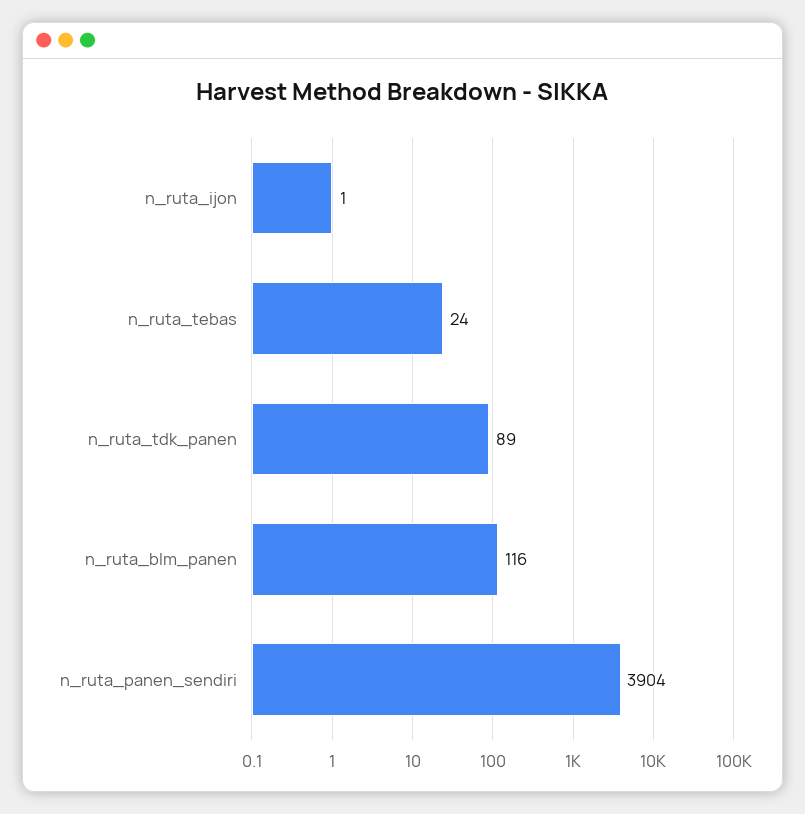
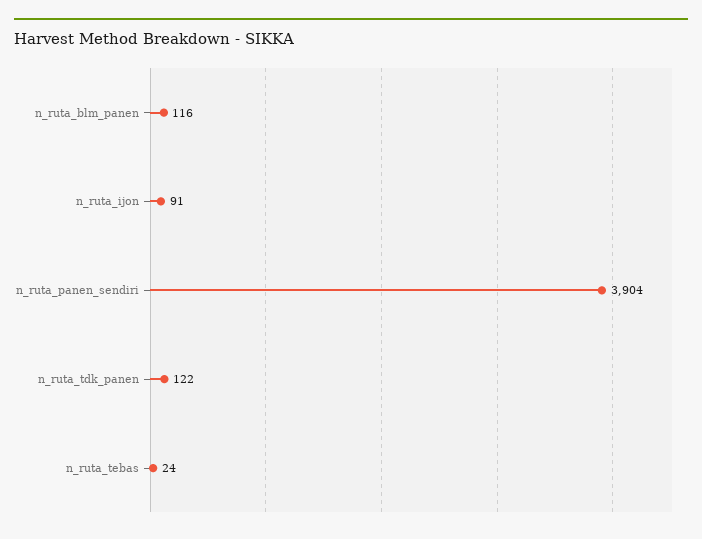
n_ruta_ijon: 1 -> 91
n_ruta_tdk_panen: 89 -> 122

